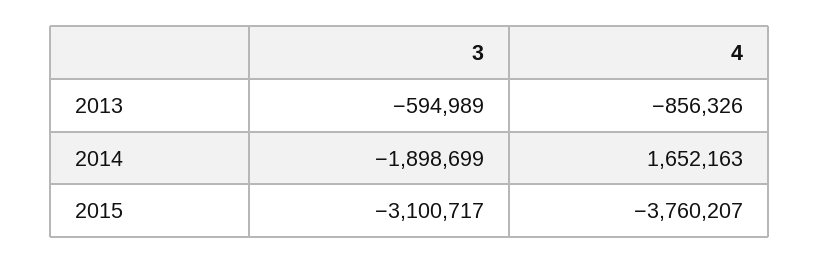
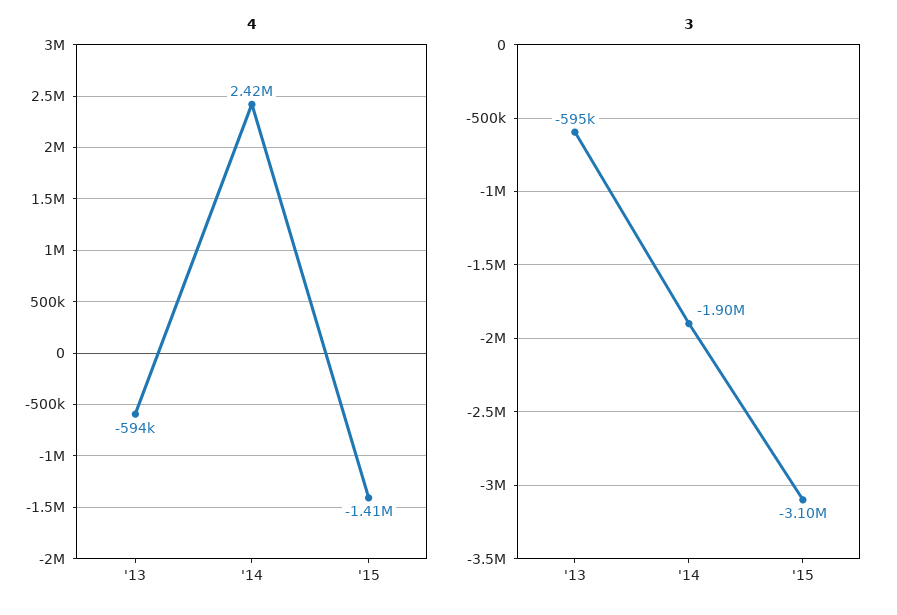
4, 2013: -856326 -> -594000
4, 2014: 1652163 -> 2420000
4, 2015: -3760207 -> -1410000

